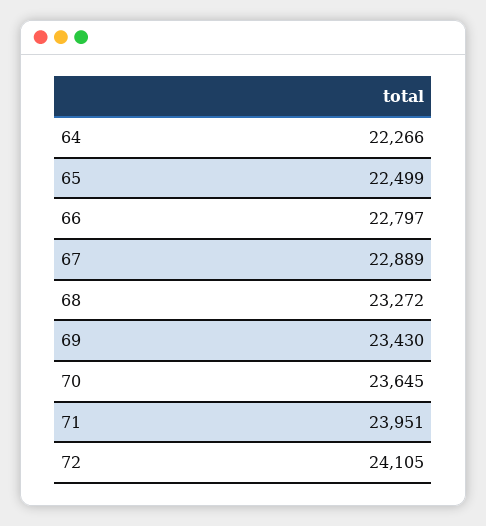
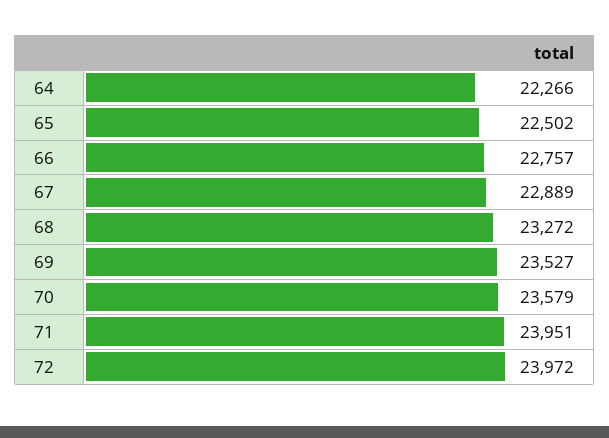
65: 22499 -> 22502
66: 22797 -> 22757
69: 23430 -> 23527
70: 23645 -> 23579
72: 24105 -> 23972

